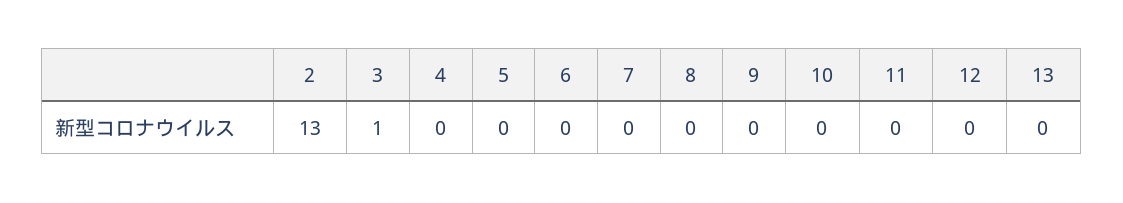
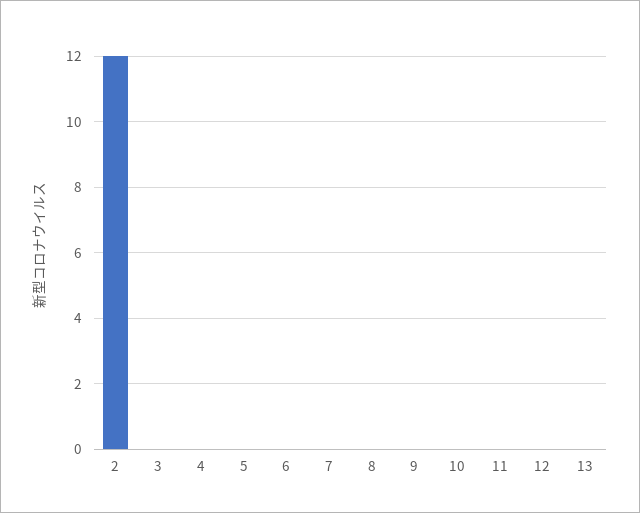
2: 13 -> 12
3: 1 -> 0

